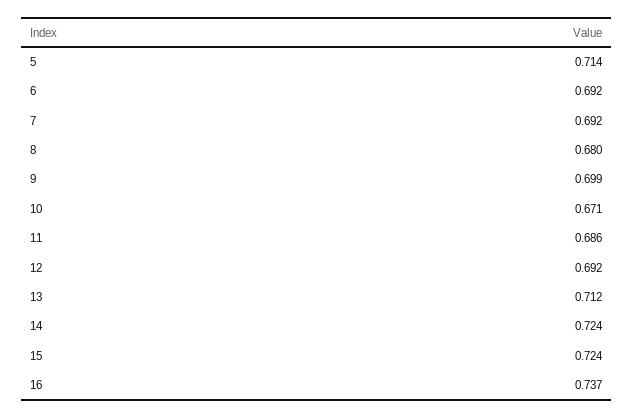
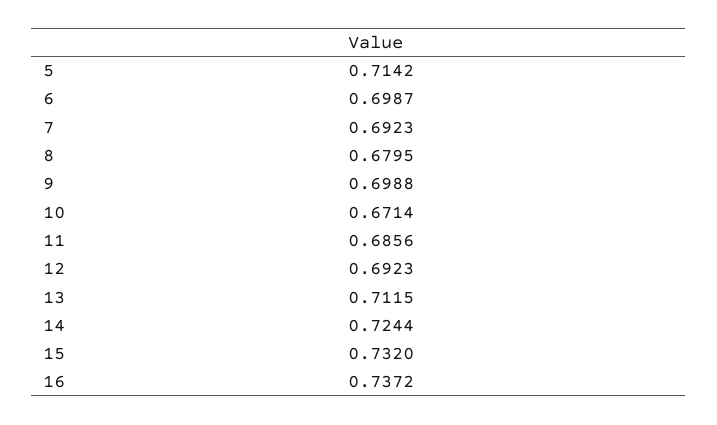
6: 0.692 -> 0.6987
15: 0.724 -> 0.732

